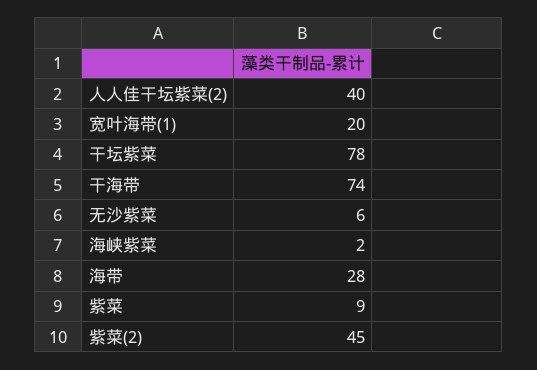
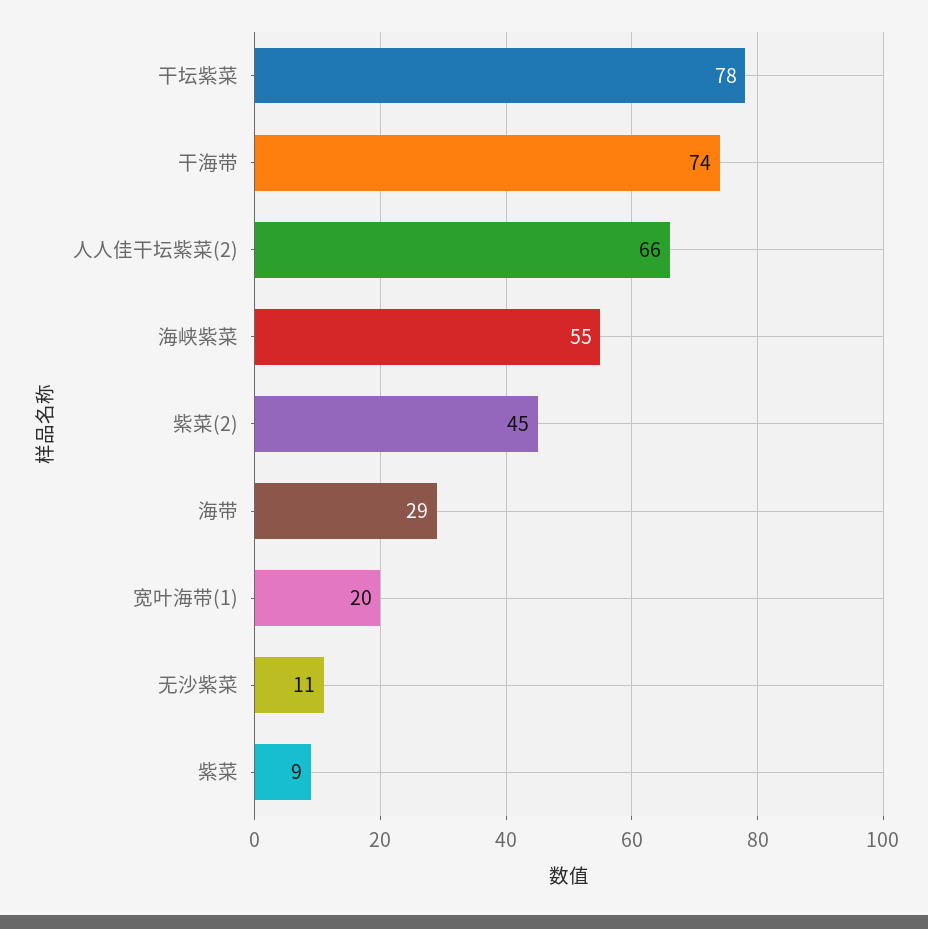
人人佳干坛紫菜(2): 40 -> 66
无沙紫菜: 6 -> 11
海峡紫菜: 2 -> 55
海带: 28 -> 29

